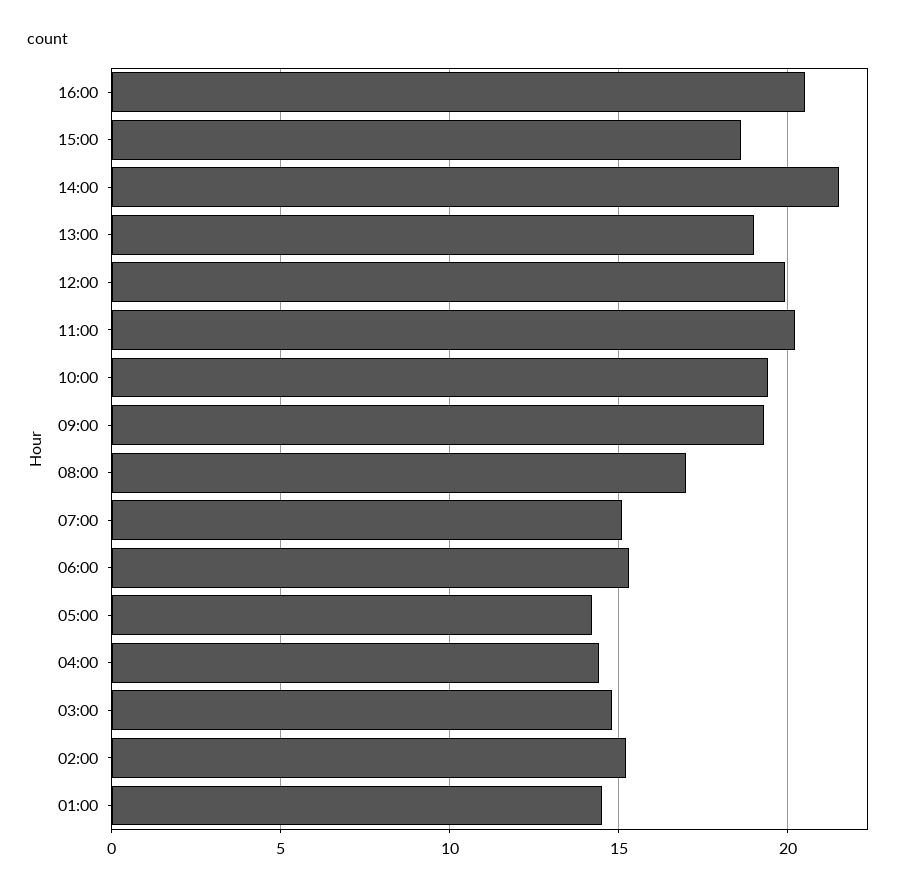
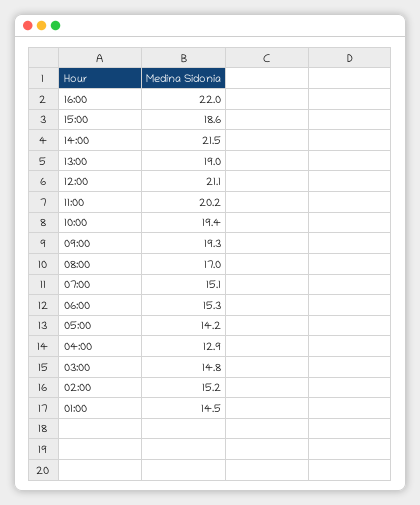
16:00: 20.5 -> 22
12:00: 20 -> 21.1
04:00: 14.5 -> 12.9

